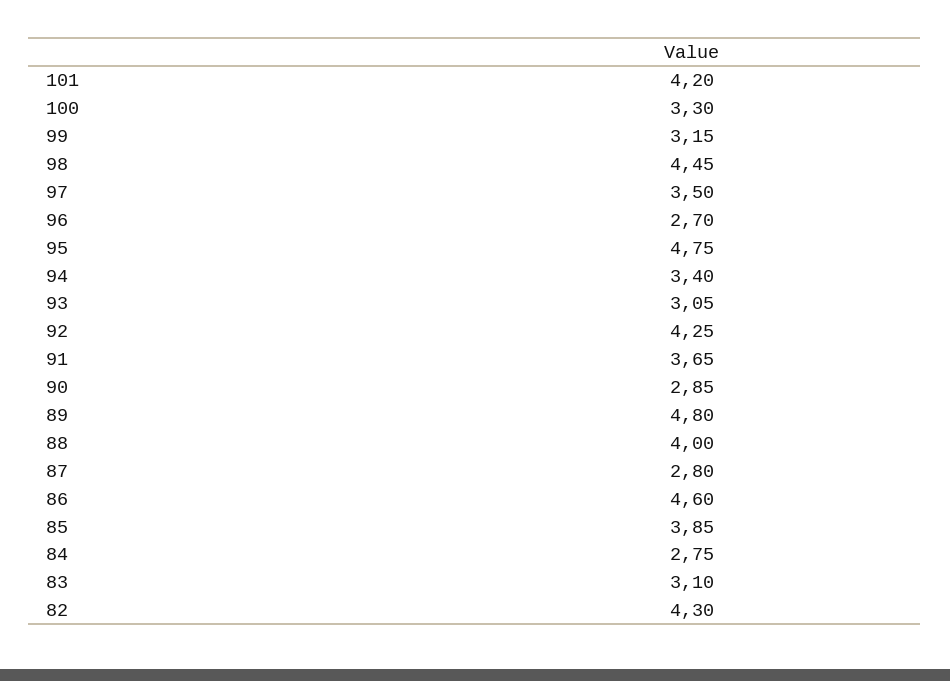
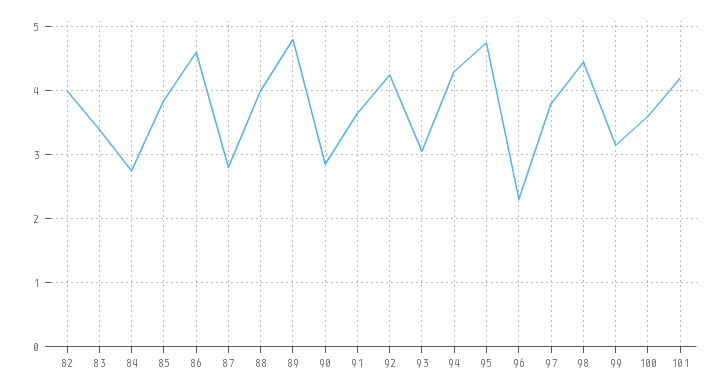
100: 3.3 -> 3.6
97: 3.5 -> 3.8
96: 2.7 -> 2.3
94: 3.4 -> 4.3
83: 3.1 -> 3.4
82: 4.3 -> 4

